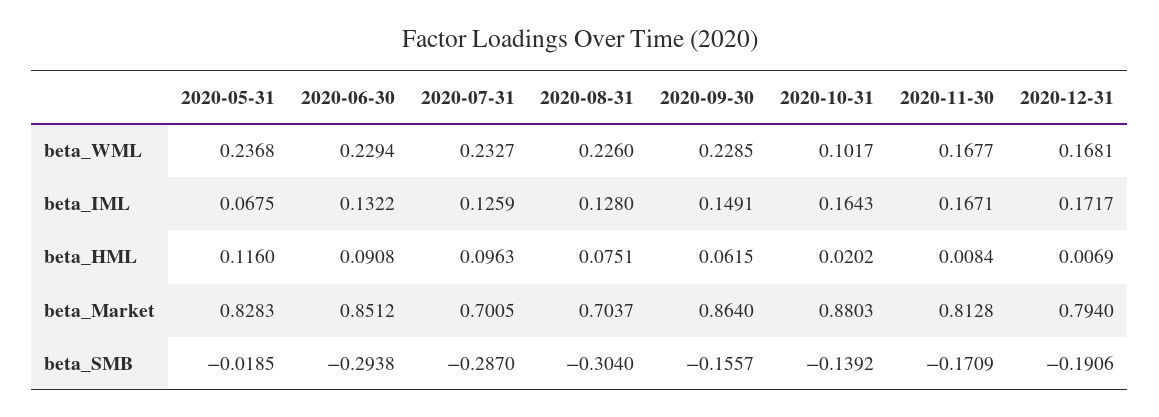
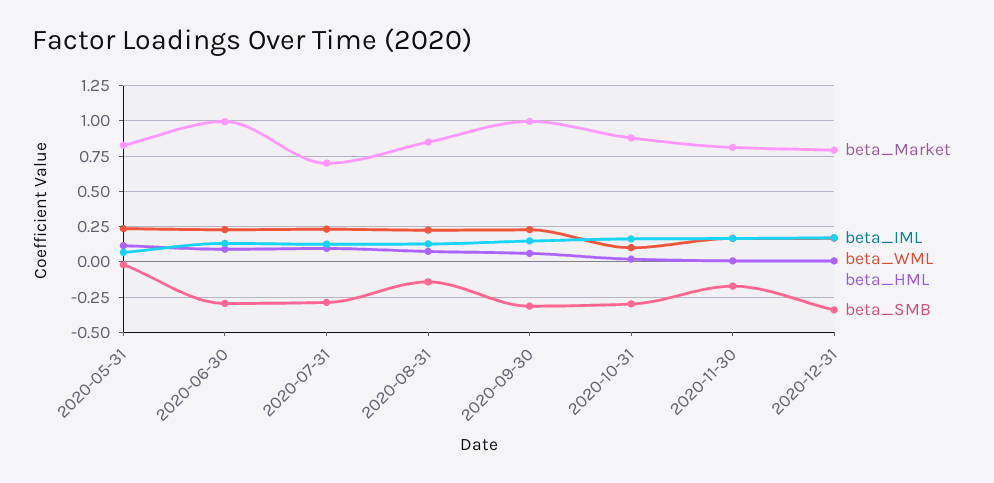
beta_Market, 2020-06-30: 0.8512 -> 1
beta_Market, 2020-08-31: 0.7037 -> 0.85
beta_Market, 2020-09-30: 0.864 -> 1
beta_SMB, 2020-08-31: -0.304 -> -0.15
beta_SMB, 2020-09-30: -0.1557 -> -0.3
beta_SMB, 2020-10-31: -0.1392 -> -0.3
beta_SMB, 2020-12-31: -0.1906 -> -0.35

